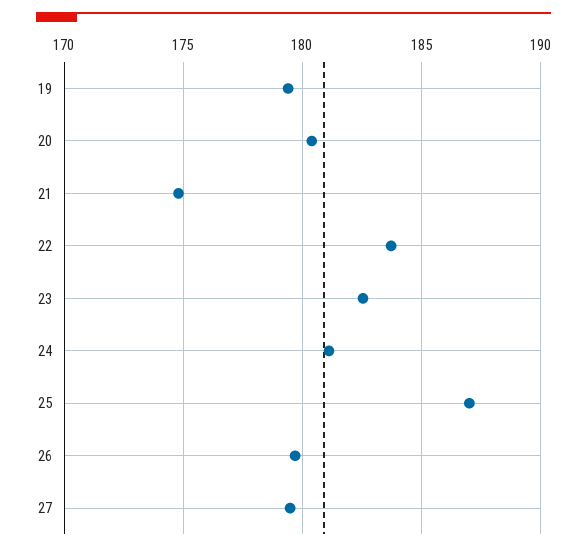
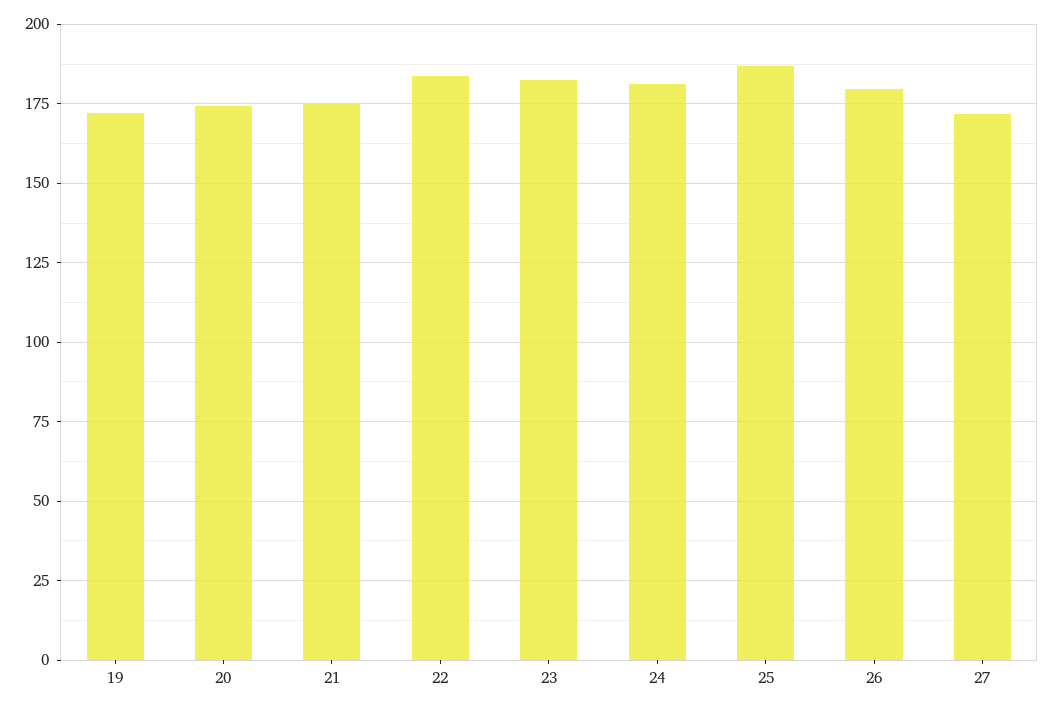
19: 179.5 -> 172.5
20: 180.5 -> 175
27: 179.5 -> 172.5

